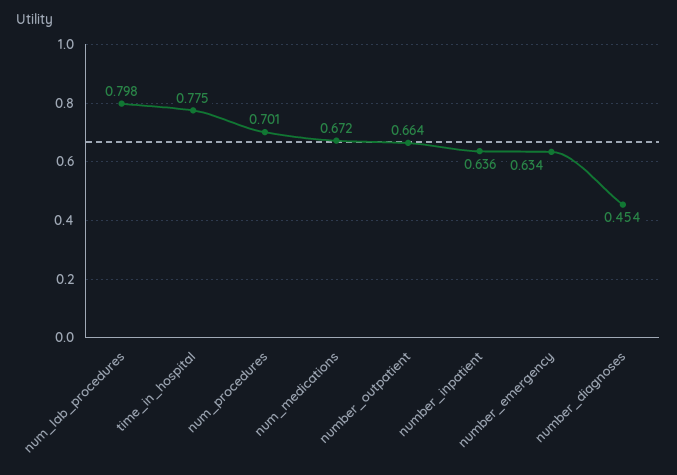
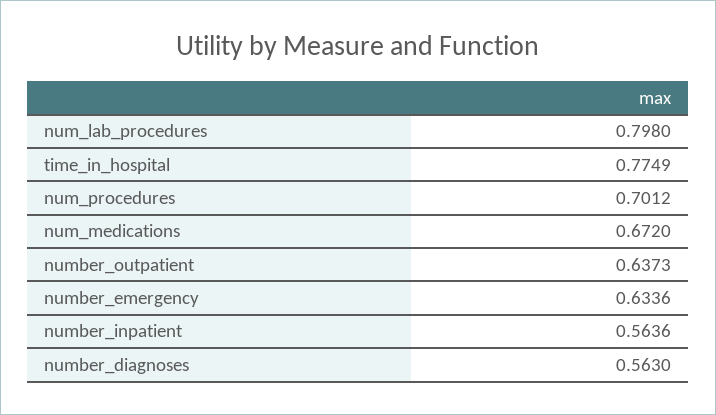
number_outpatient: 0.664 -> 0.6373
number_inpatient: 0.636 -> 0.5636
number_diagnoses: 0.454 -> 0.563

